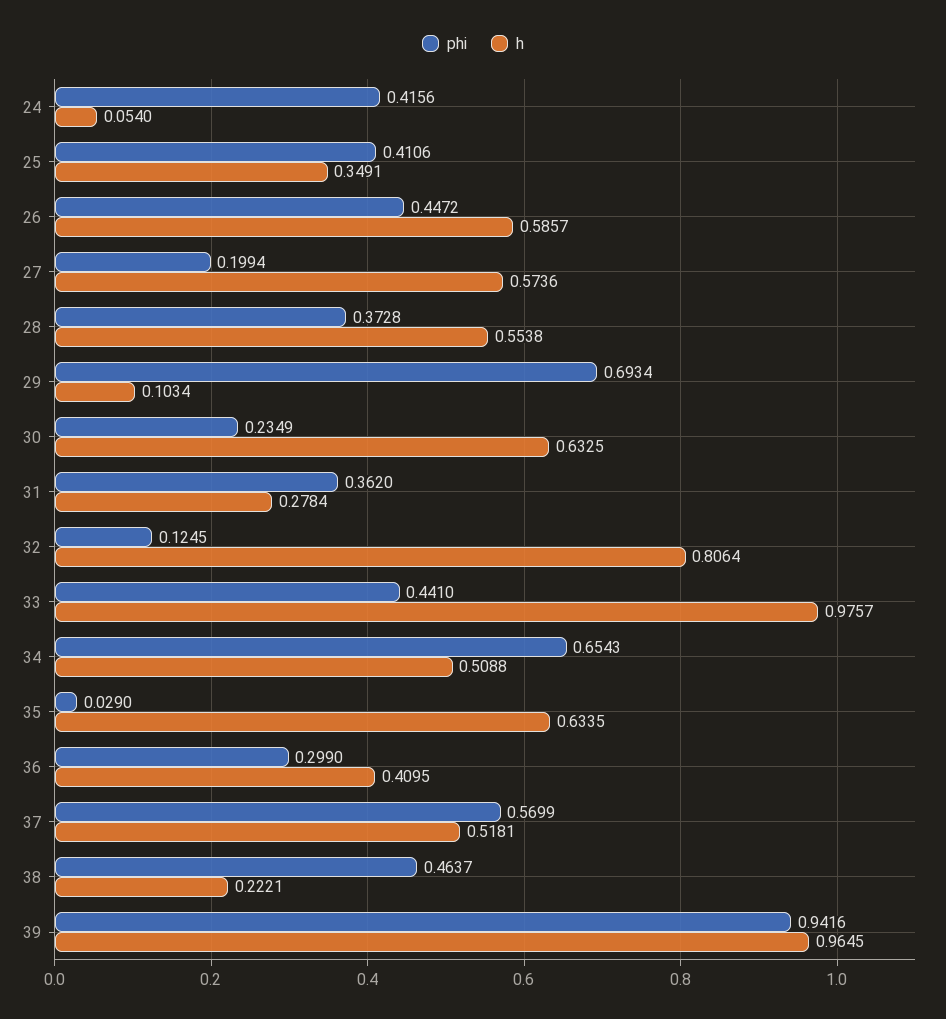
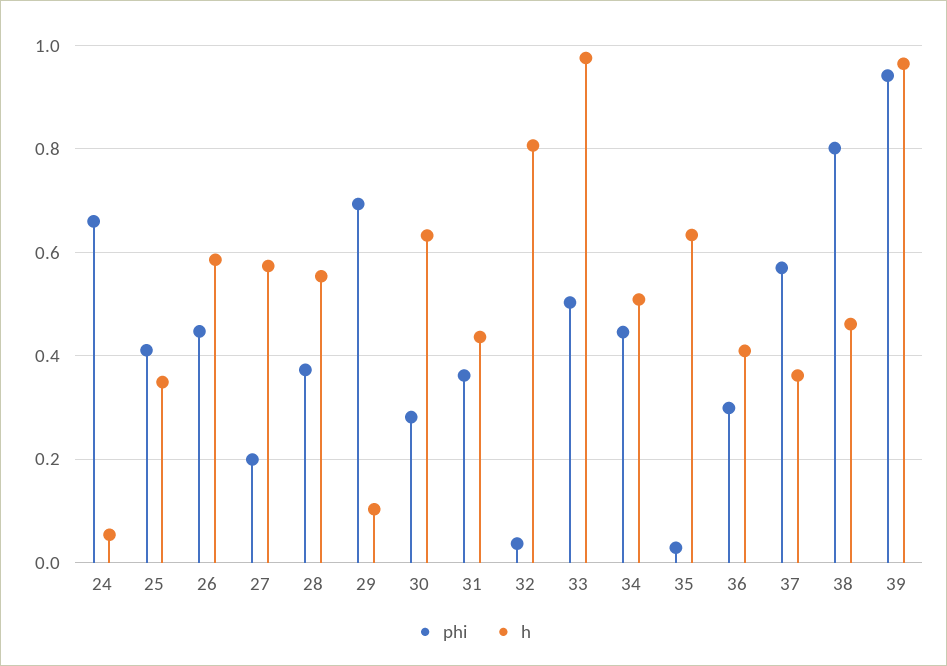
phi, 24: 0.4156 -> 0.66
phi, 30: 0.2349 -> 0.28
h, 31: 0.2784 -> 0.44
phi, 32: 0.1245 -> 0.04
phi, 33: 0.441 -> 0.5
phi, 34: 0.6543 -> 0.44
h, 37: 0.5181 -> 0.36
phi, 38: 0.4637 -> 0.8
h, 38: 0.2221 -> 0.46

